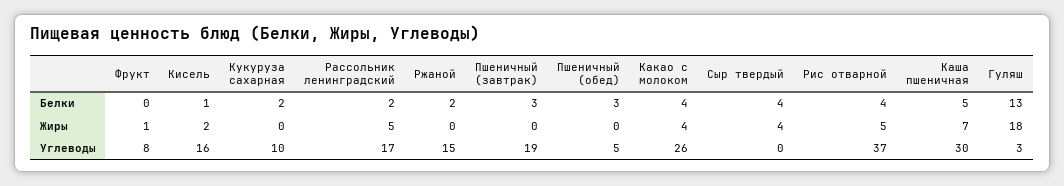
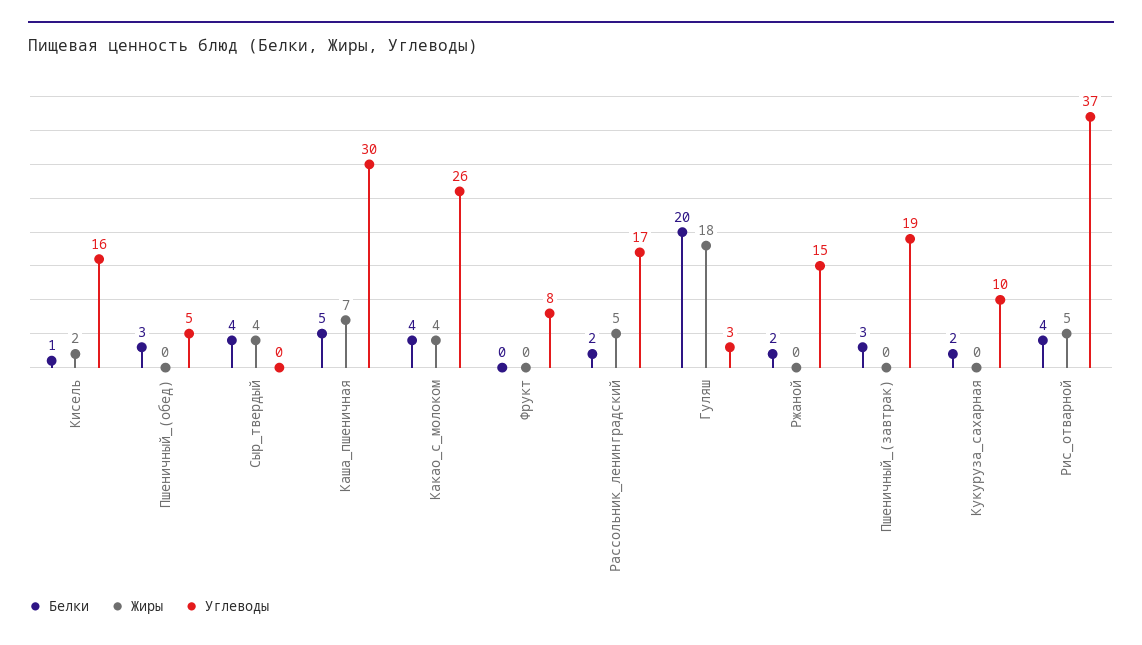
Белки, Гуляш: 13 -> 20
Жиры, Фрукт: 1 -> 0

